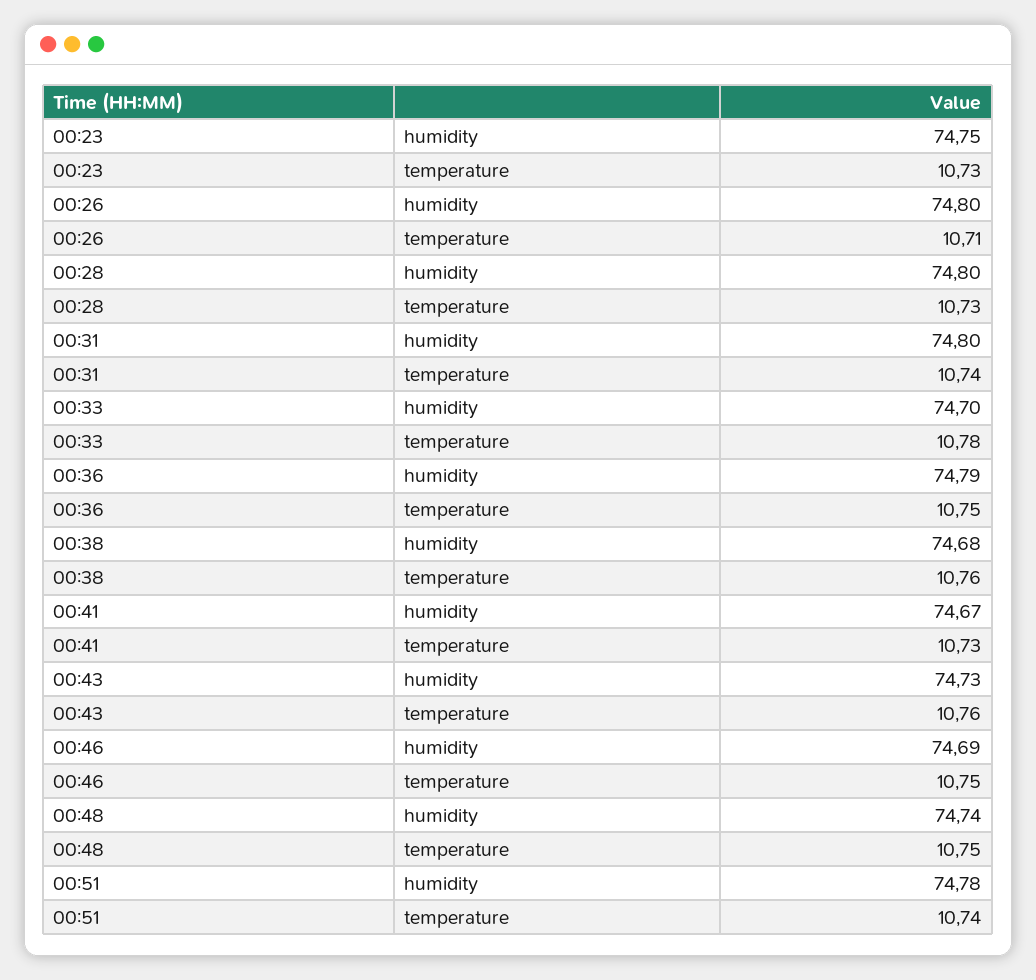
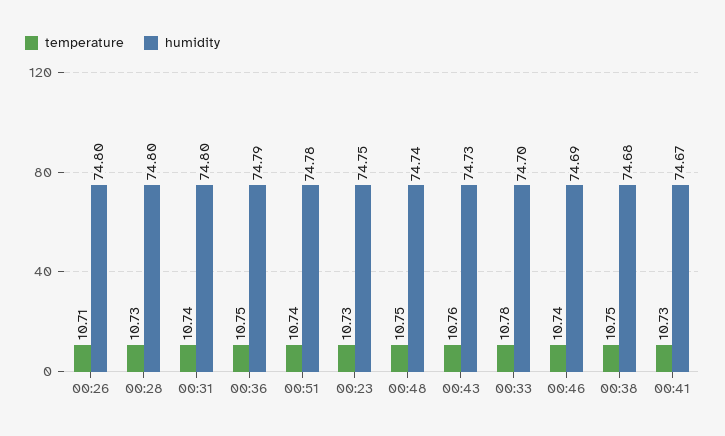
temperature, 00:38: 10.76 -> 10.75
temperature, 00:46: 10.75 -> 10.74

